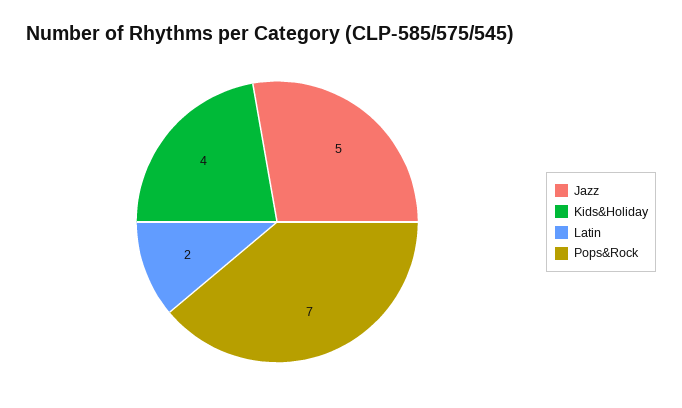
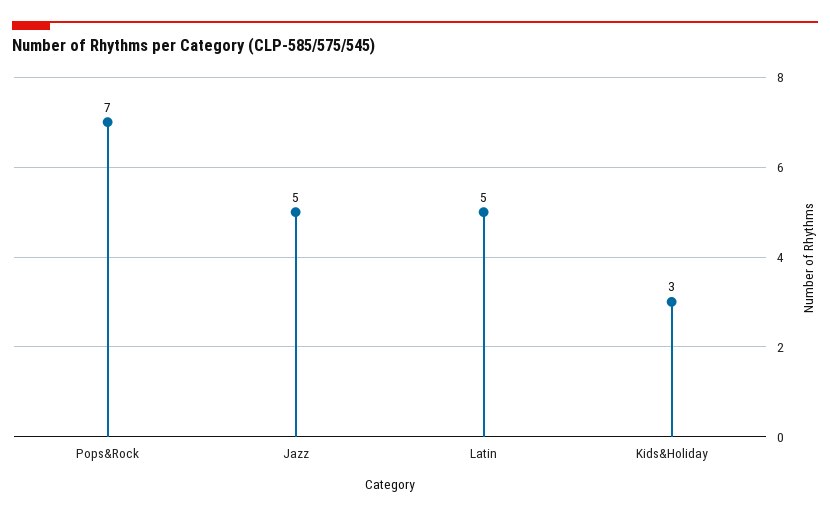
Kids&Holiday: 4 -> 3
Latin: 2 -> 5

